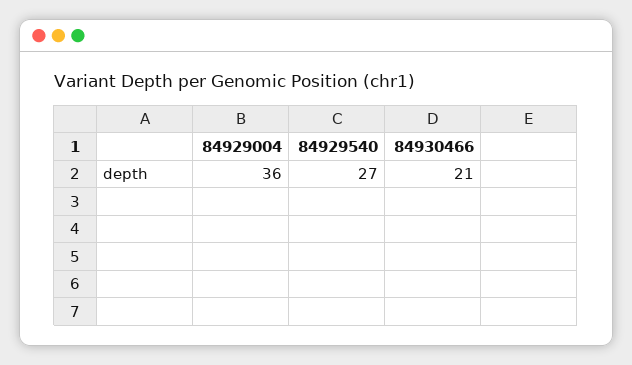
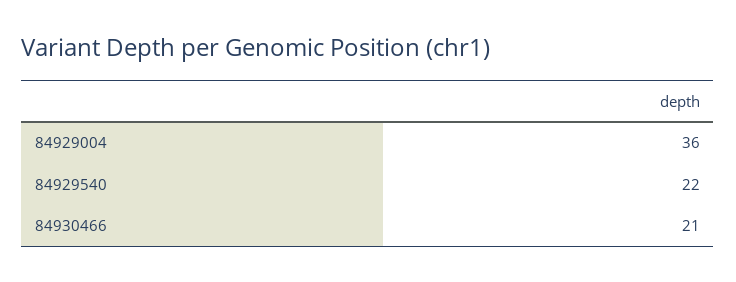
84929540: 27 -> 22

